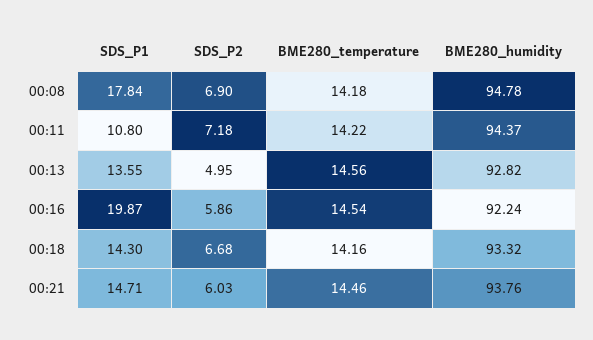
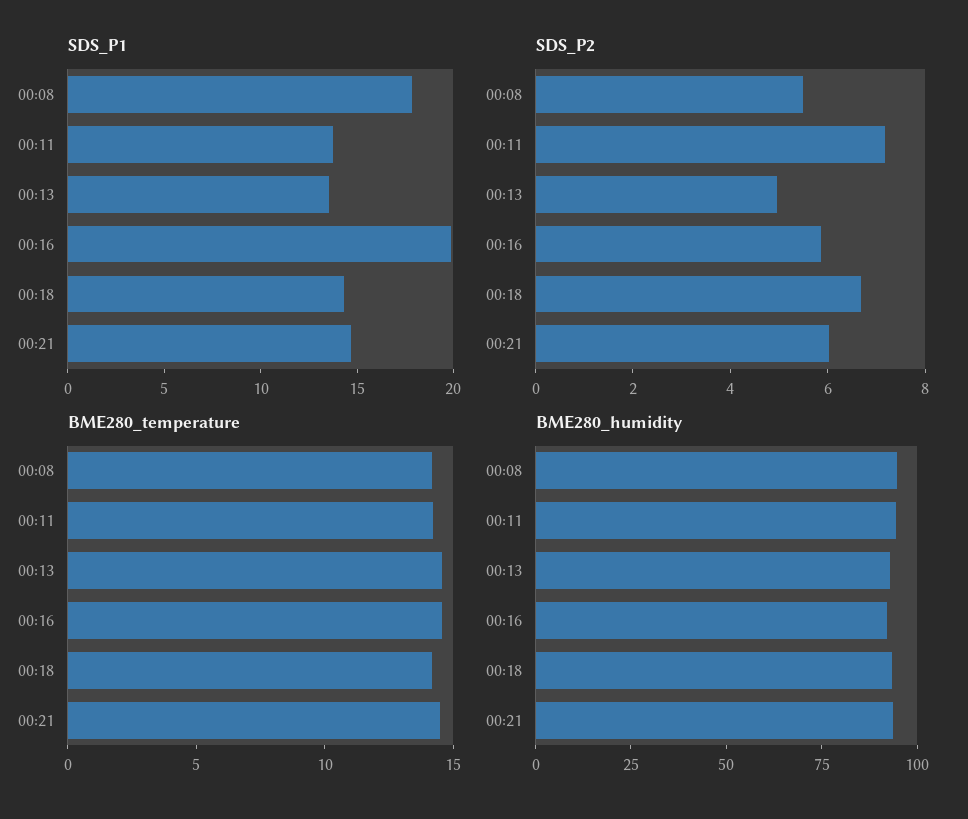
SDS_P2, 00:08: 6.9 -> 5.5
SDS_P1, 00:11: 10.8 -> 14

